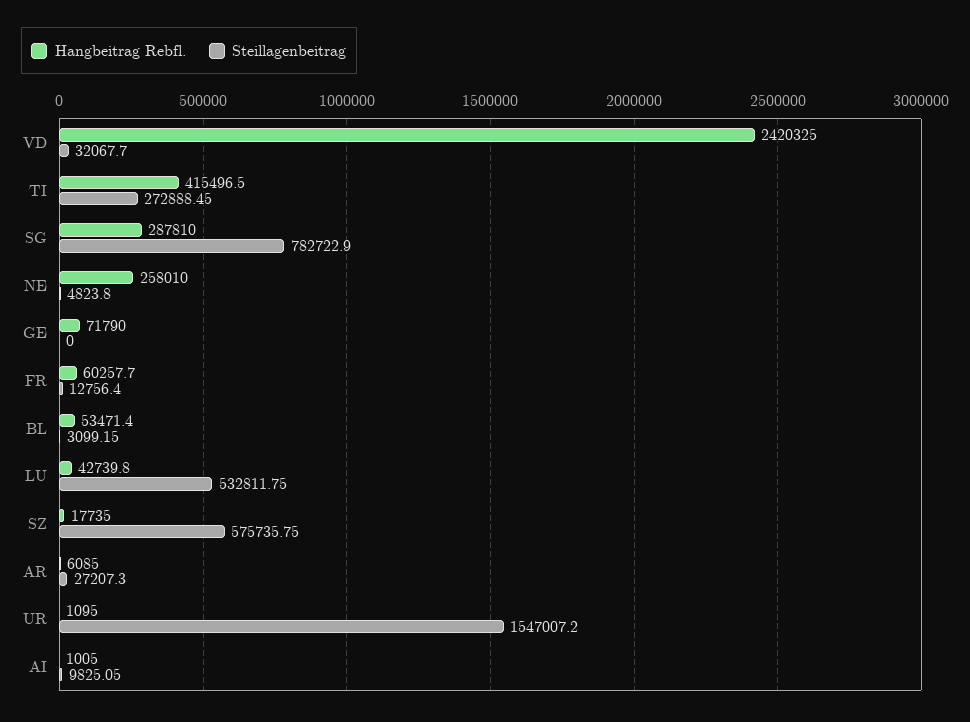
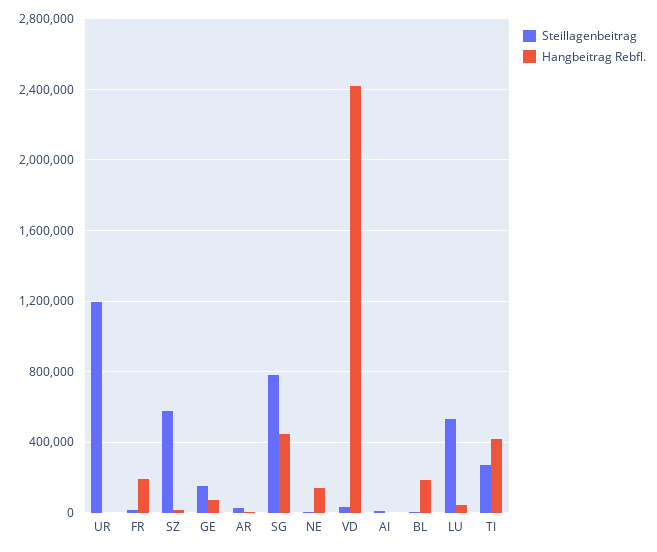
Hangbeitrag Rebfl., SG: 287810 -> 450000
Hangbeitrag Rebfl., NE: 258010 -> 150000
Steillagenbeitrag, GE: 0 -> 150000
Hangbeitrag Rebfl., FR: 60257.7 -> 200000
Hangbeitrag Rebfl., BL: 53471.4 -> 200000
Steillagenbeitrag, UR: 1547007.2 -> 1200000

